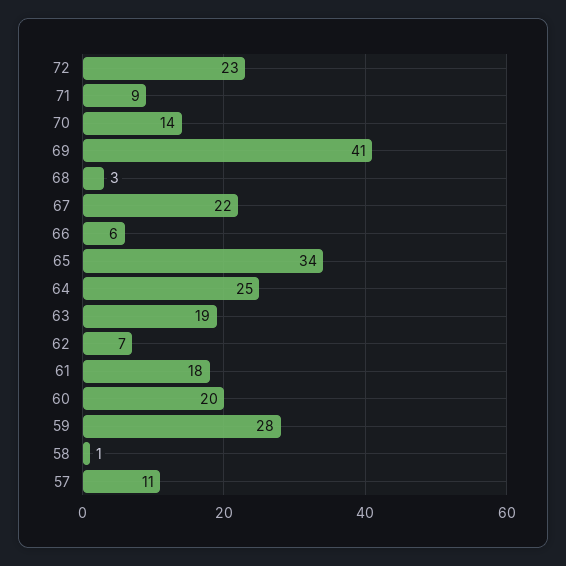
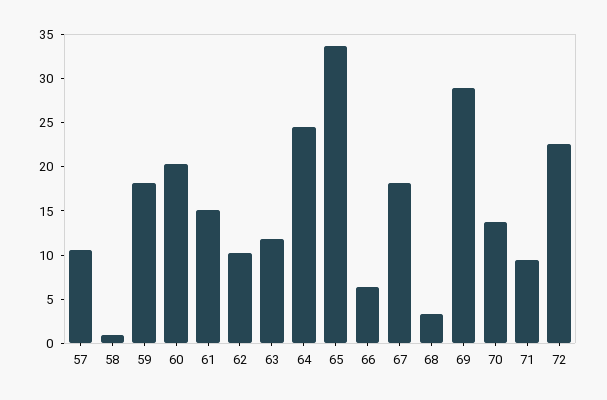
69: 41 -> 29
67: 22 -> 18
63: 19 -> 12
62: 7 -> 10
61: 18 -> 15
59: 28 -> 18

